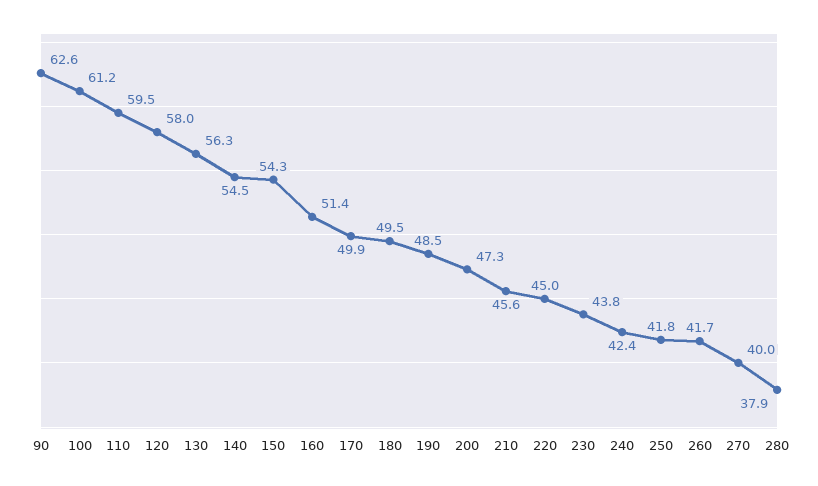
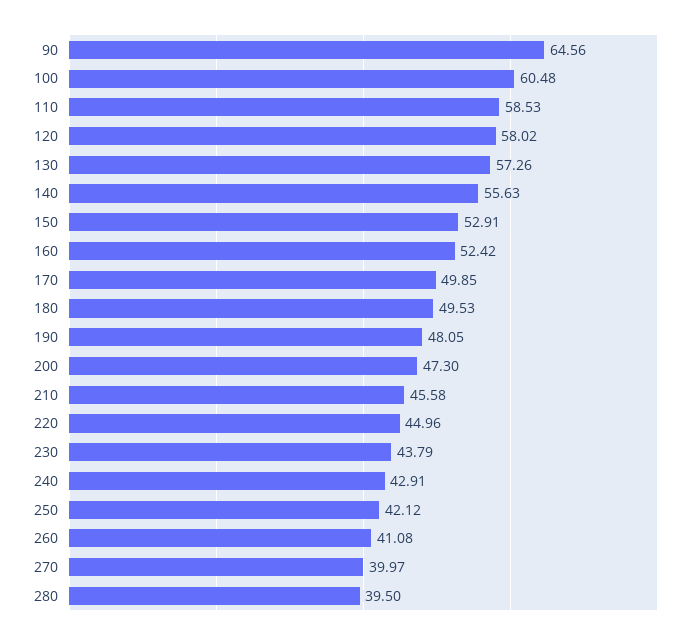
90: 62.6 -> 64.56
100: 61.2 -> 60.48
110: 59.5 -> 58.53
130: 56.3 -> 57.26
140: 54.5 -> 55.63
150: 54.3 -> 52.91
160: 51.4 -> 52.42
190: 48.5 -> 48.05
240: 42.4 -> 42.91
250: 41.8 -> 42.12
260: 41.7 -> 41.08
280: 37.9 -> 39.5

